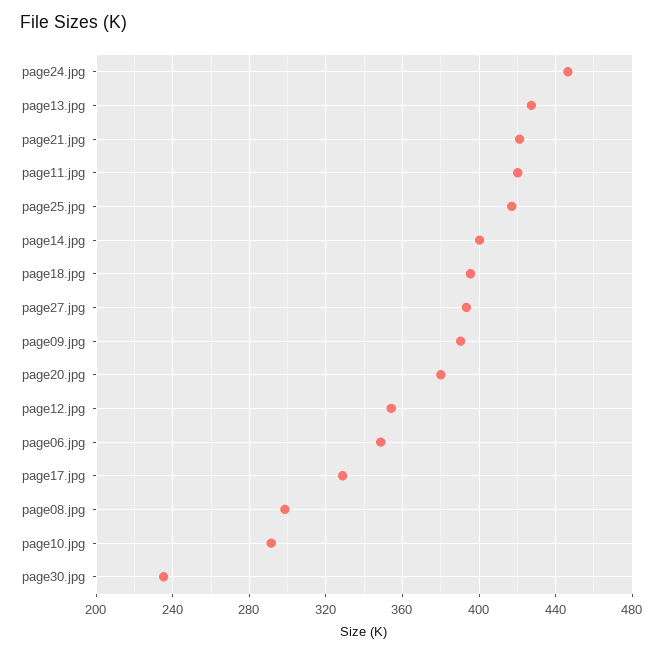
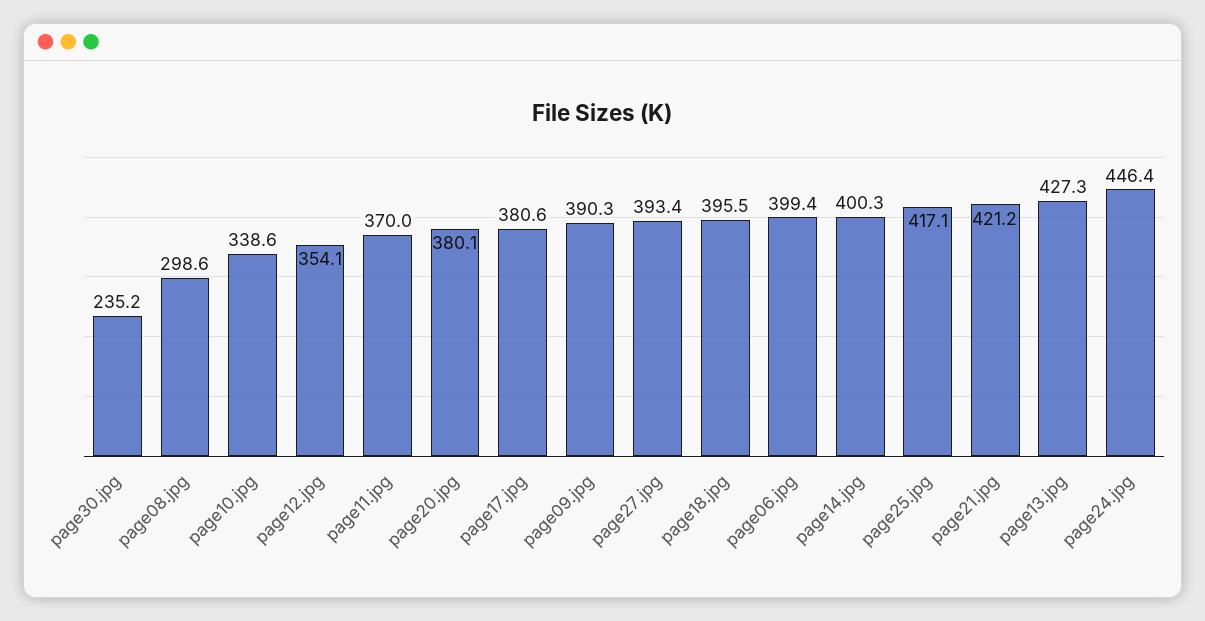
page11.jpg: 420 -> 370
page06.jpg: 350 -> 399.4
page17.jpg: 330 -> 380.6
page10.jpg: 290 -> 338.6

